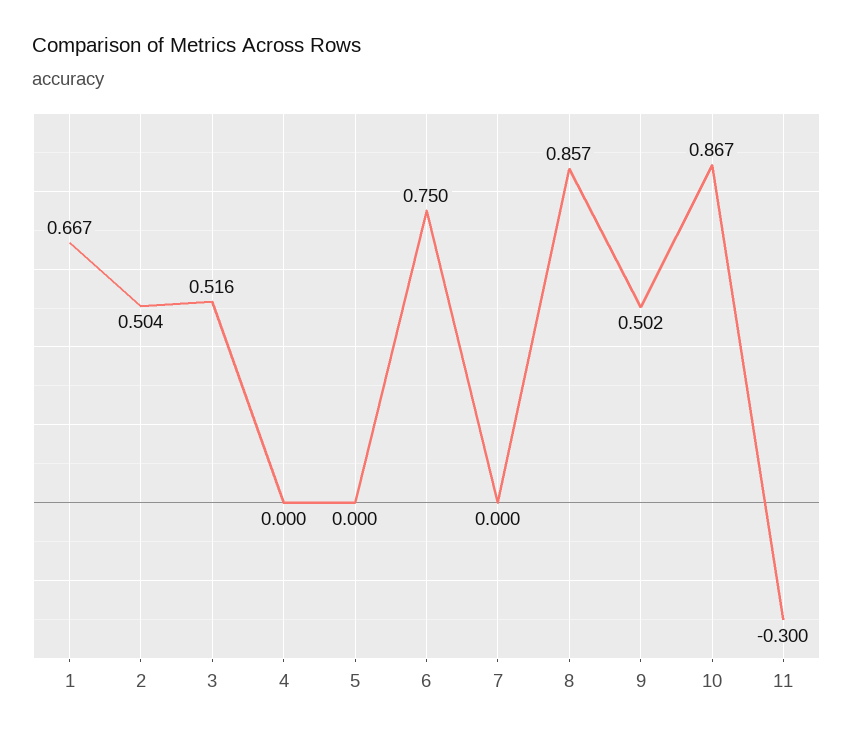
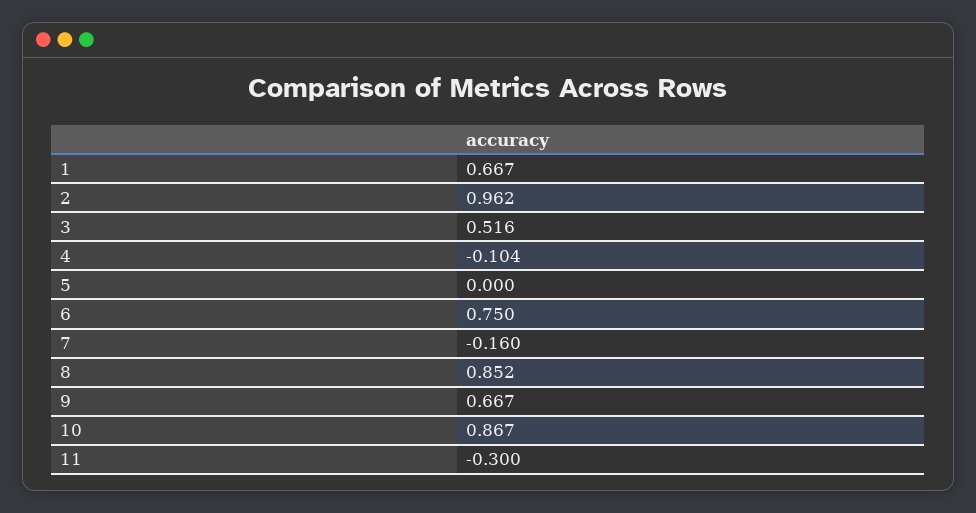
2: 0.504 -> 0.962
4: 0 -> -0.104
7: 0 -> -0.16
8: 0.857 -> 0.852
9: 0.502 -> 0.667

